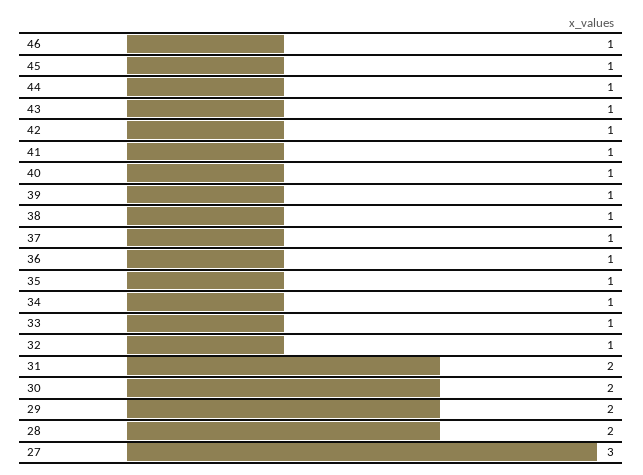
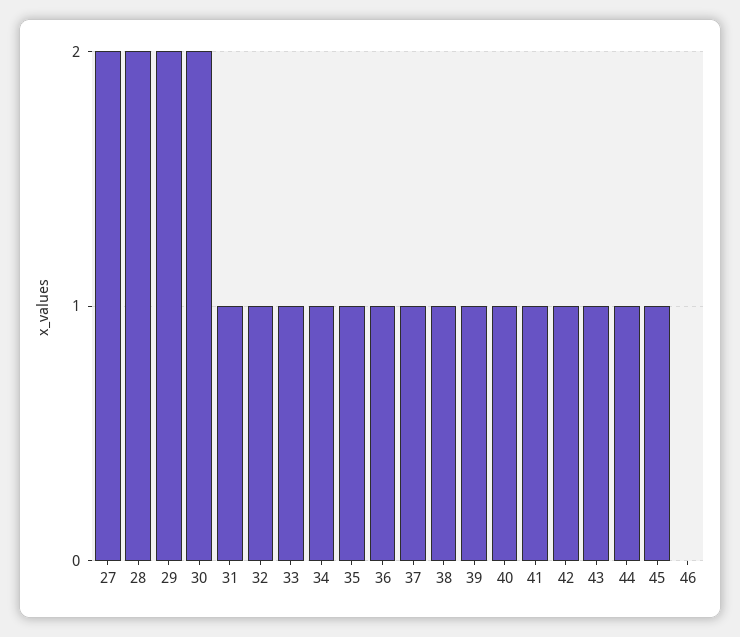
46: 1 -> 0
31: 2 -> 1
27: 3 -> 2

